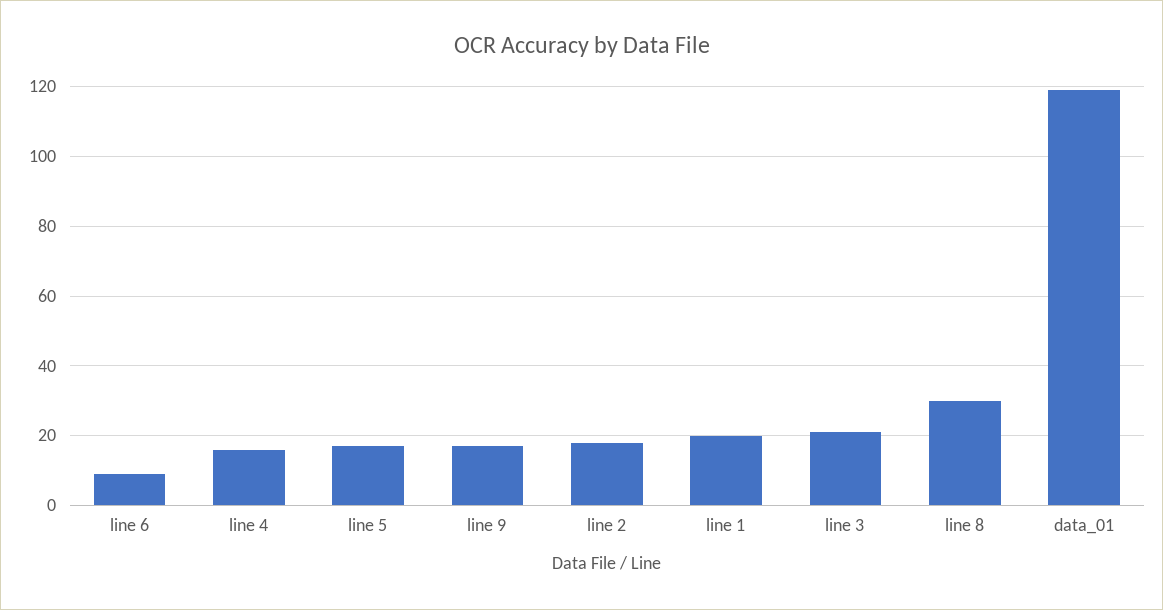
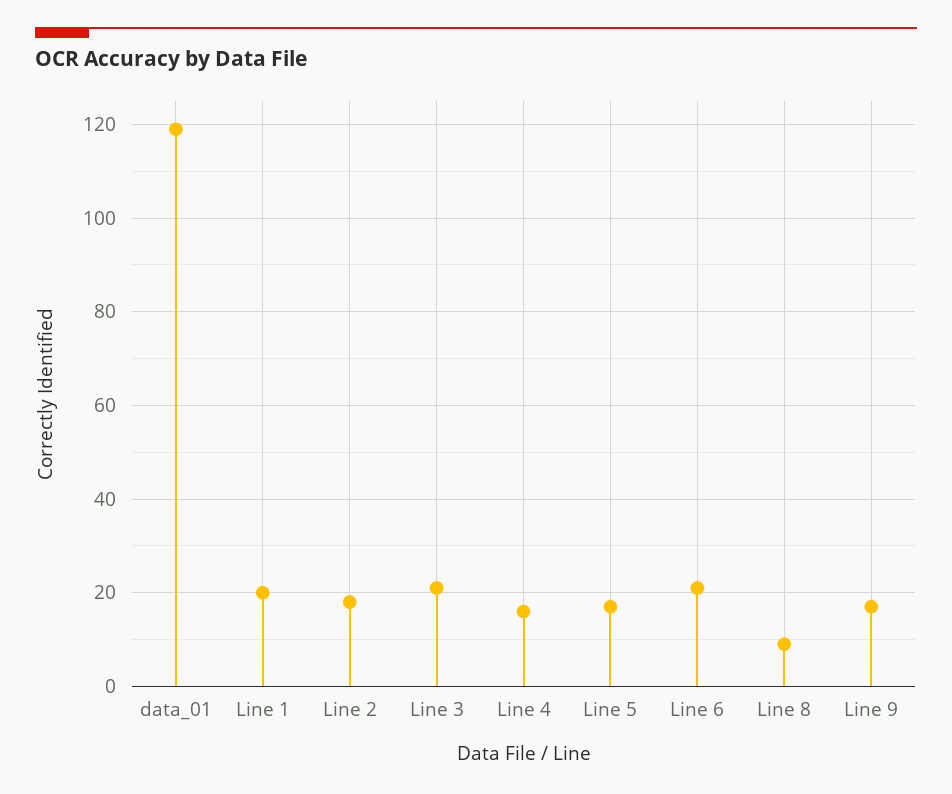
line 6: 10 -> 20
line 8: 30 -> 10

